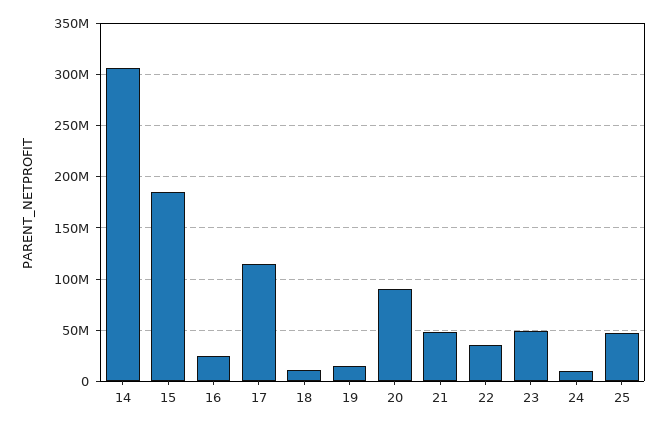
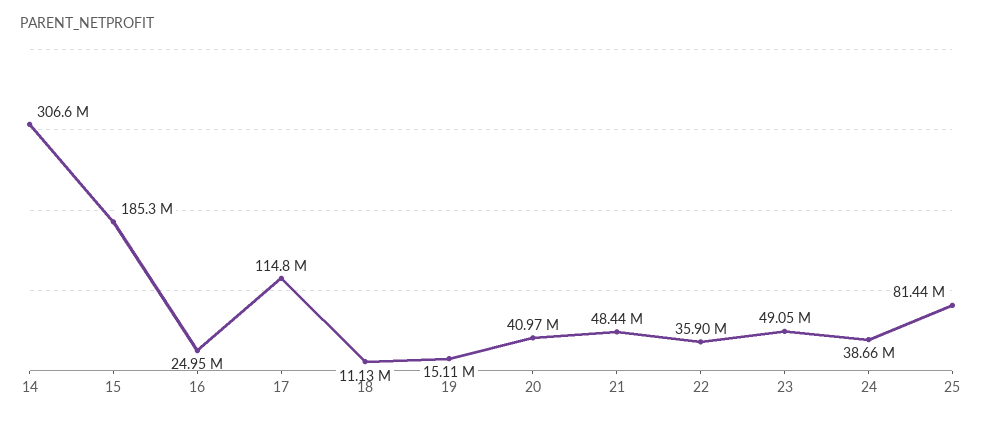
20: 90000000 -> 40970000
24: 10000000 -> 38660000
25: 50000000 -> 81440000

